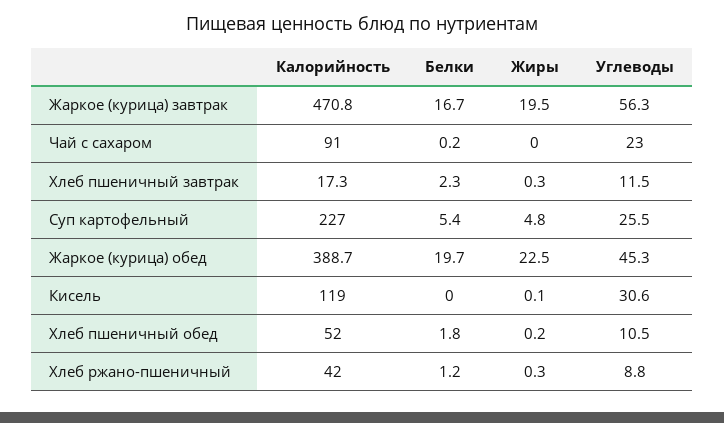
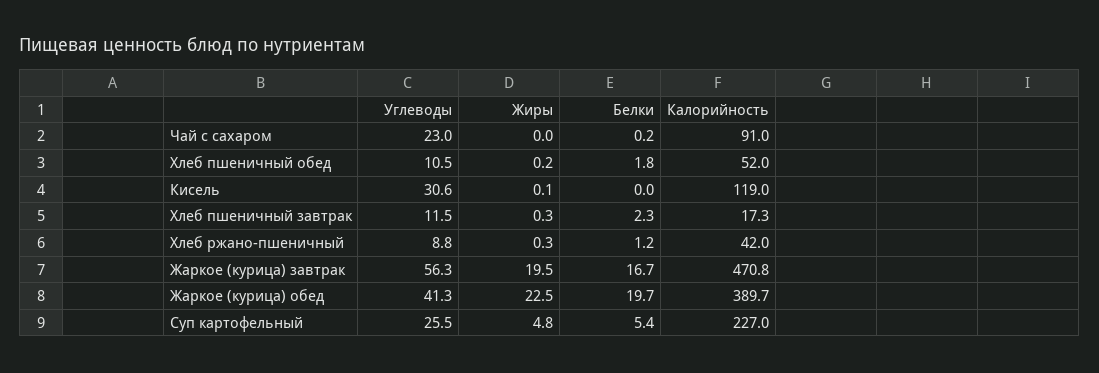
Калорийность, Жаркое (курица) обед: 388.7 -> 389.7
Углеводы, Жаркое (курица) обед: 45.3 -> 41.3

